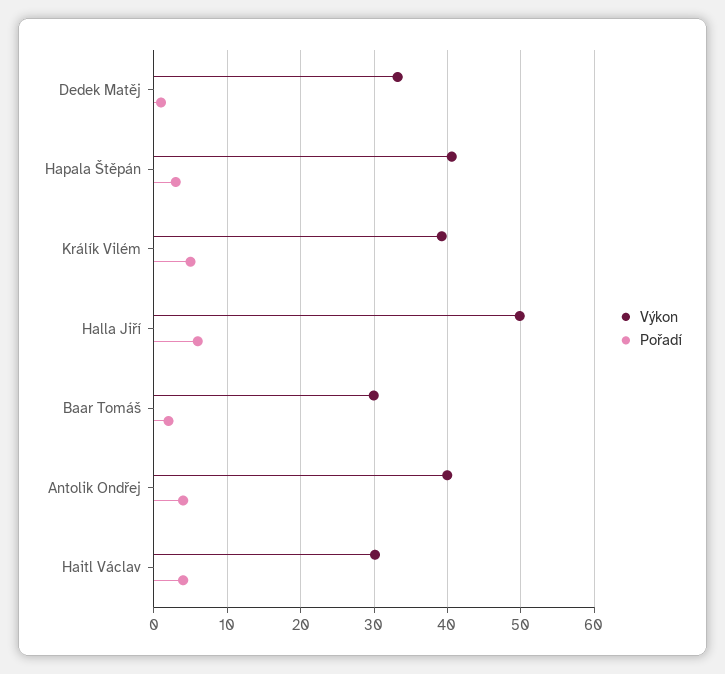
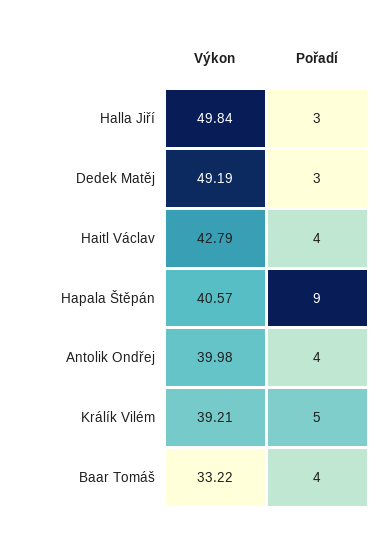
Výkon, Dedek Matěj: 33 -> 49.19
Pořadí, Dedek Matěj: 1 -> 3
Pořadí, Hapala Štěpán: 3 -> 9
Pořadí, Halla Jiří: 6 -> 3
Výkon, Baar Tomáš: 30 -> 33.22
Pořadí, Baar Tomáš: 2 -> 4
Výkon, Haitl Václav: 30 -> 42.79

